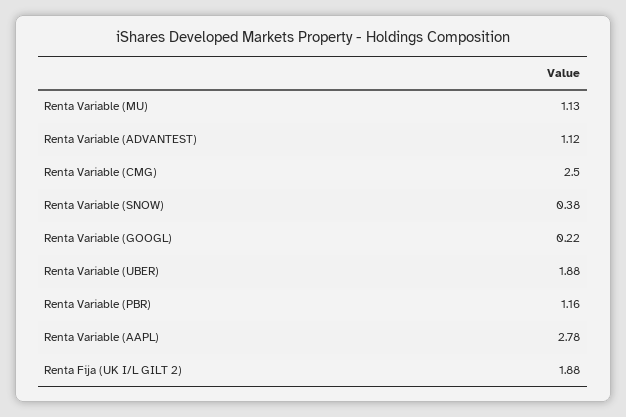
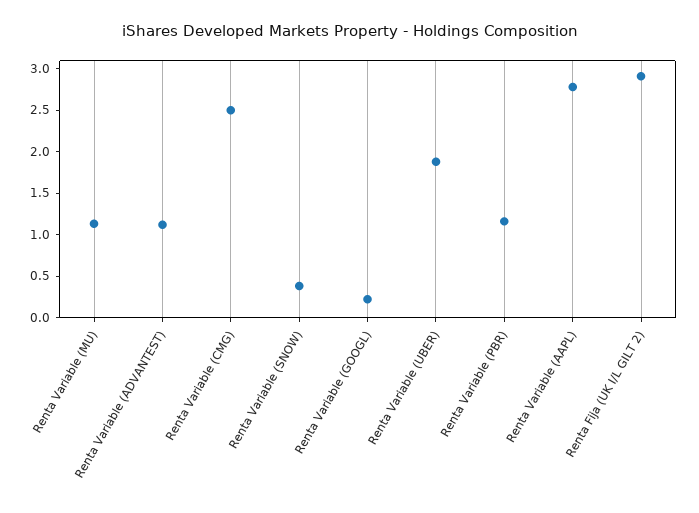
Renta Fija (UK I/L GILT 2): 1.88 -> 2.9

